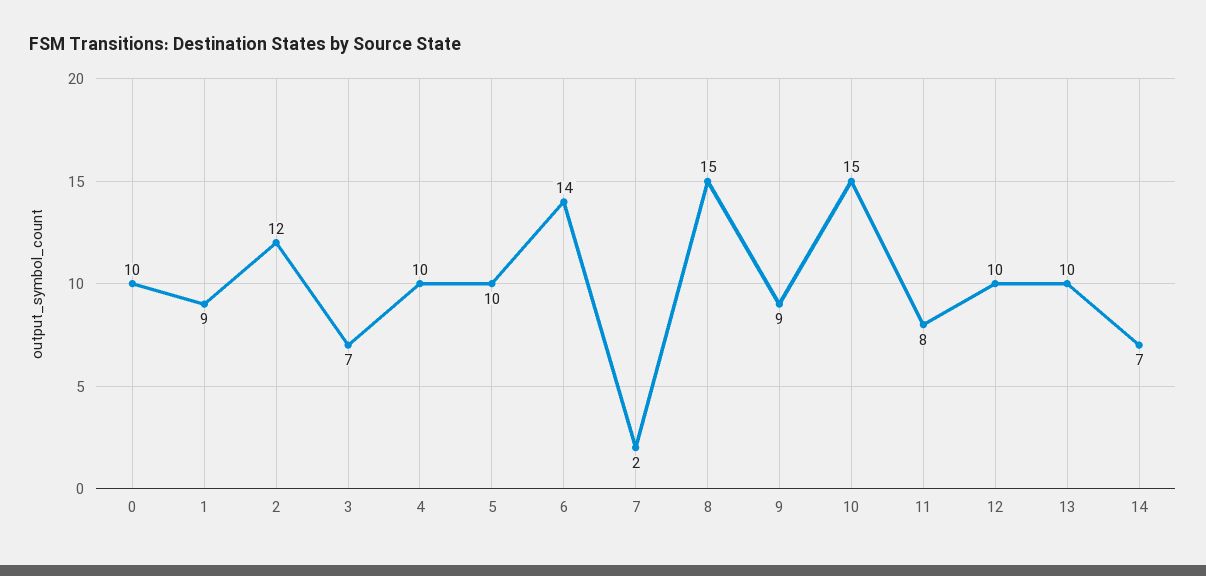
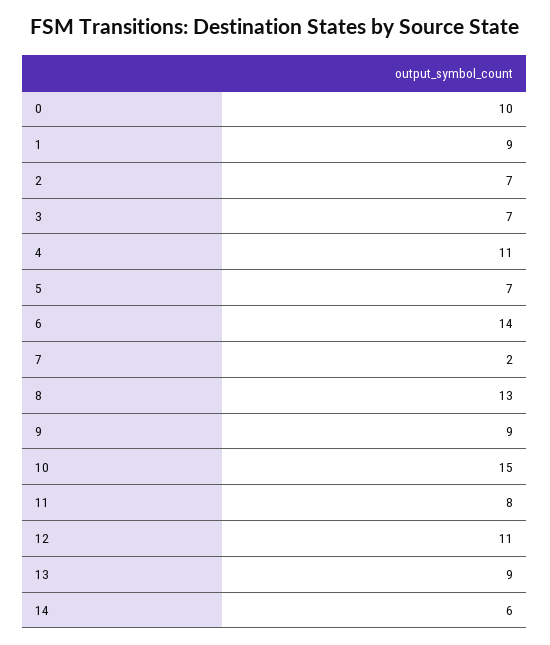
2: 12 -> 7
4: 10 -> 11
5: 10 -> 7
8: 15 -> 13
12: 10 -> 11
13: 10 -> 9
14: 7 -> 6

